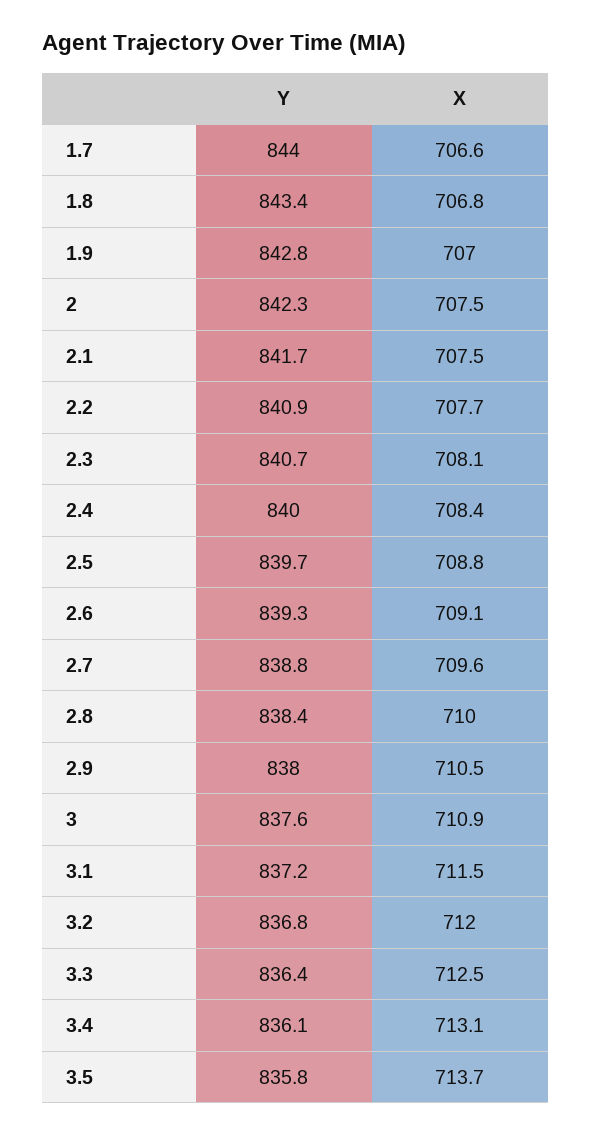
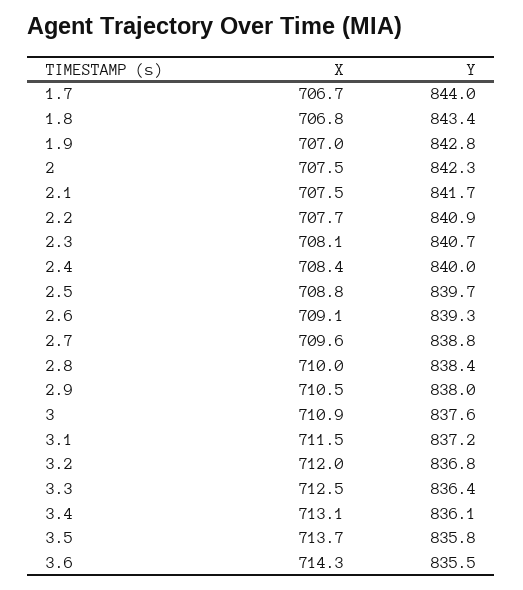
X, 1.7: 706.6 -> 706.7
X, 3.6: none -> 714.3
Y, 3.6: none -> 835.5

